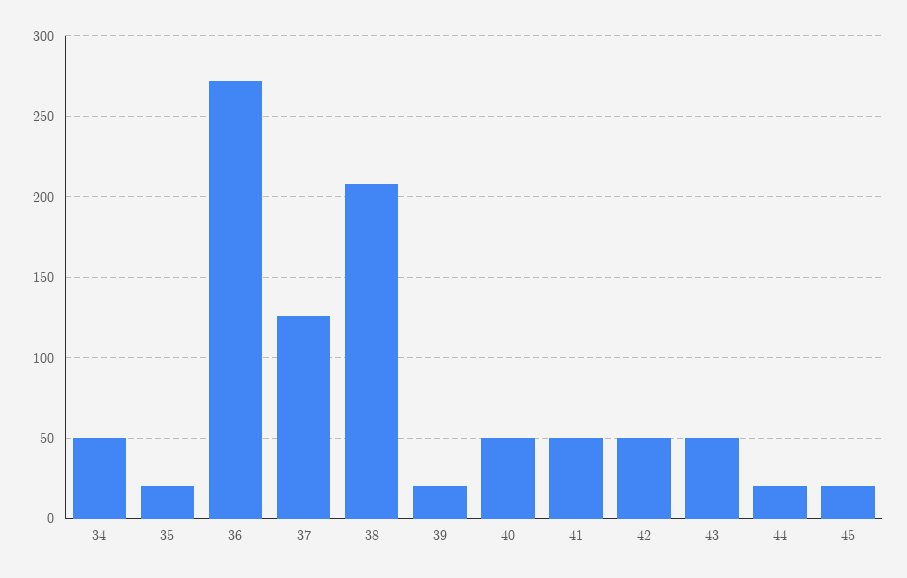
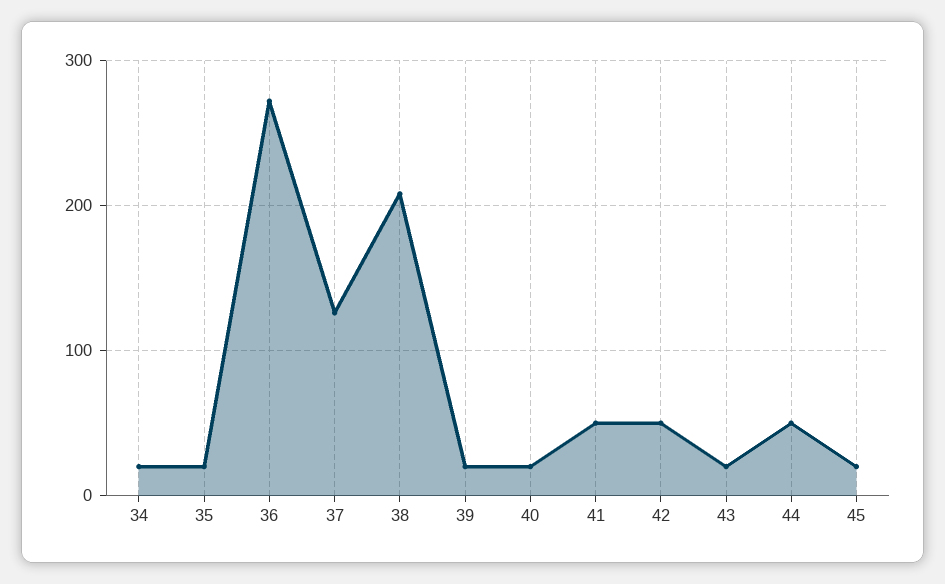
34: 50 -> 20
40: 50 -> 20
43: 50 -> 20
44: 20 -> 50

